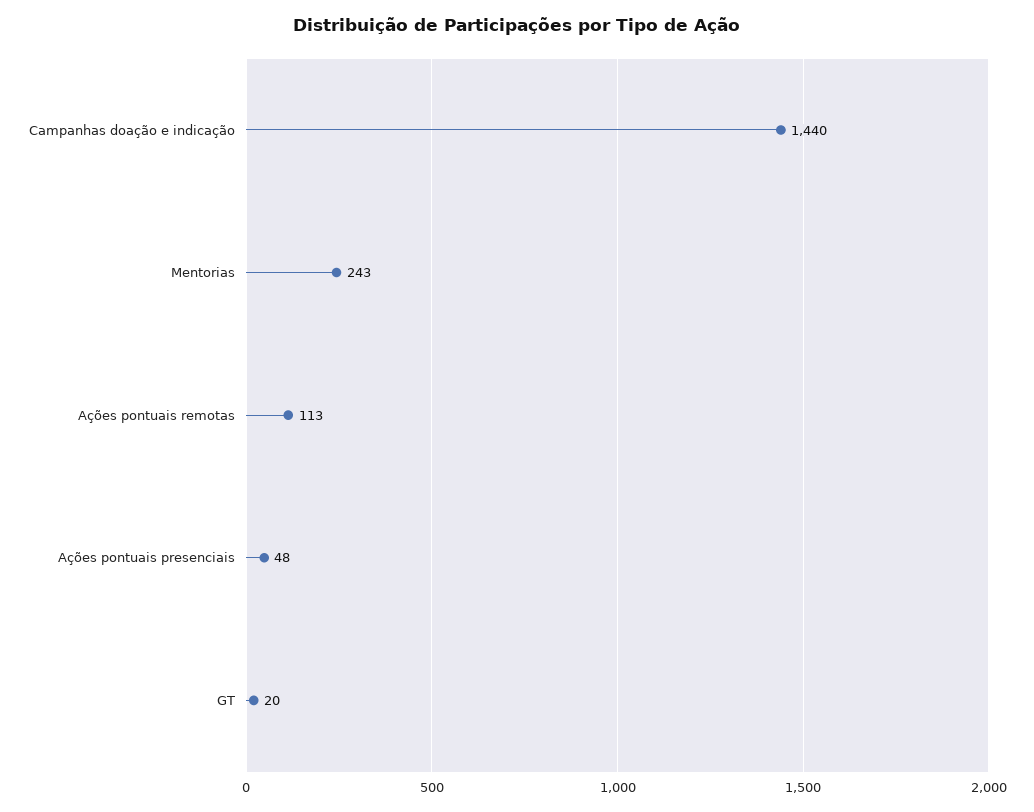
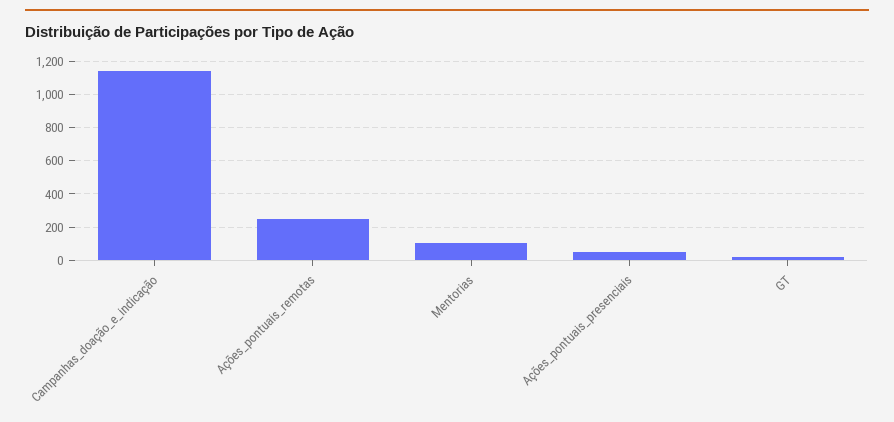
Campanhas doação e indicação: 1440 -> 1150
Mentorias: 243 -> 100
Ações pontuais remotas: 113 -> 250

